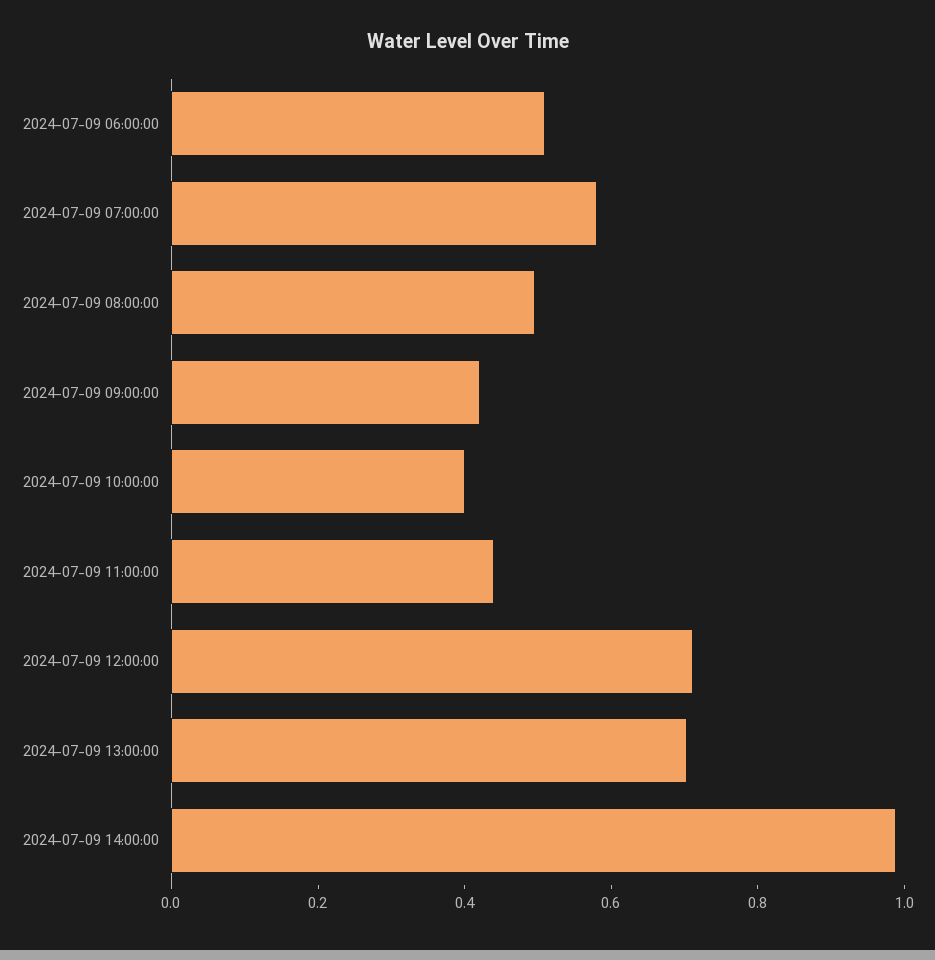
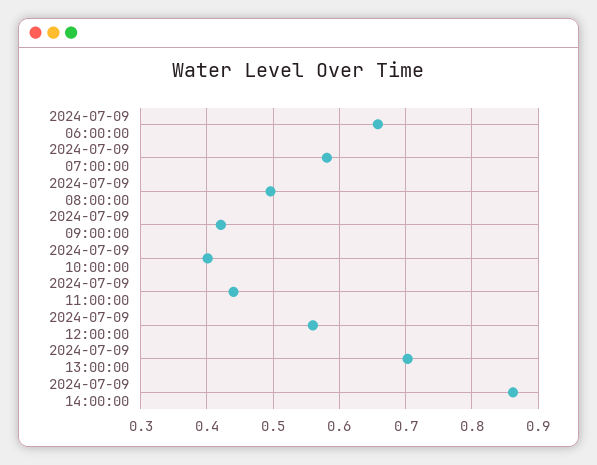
2024-07-09 06:00:00: 0.5 -> 0.66
2024-07-09 12:00:00: 0.7 -> 0.56
2024-07-09 14:00:00: 1 -> 0.86

